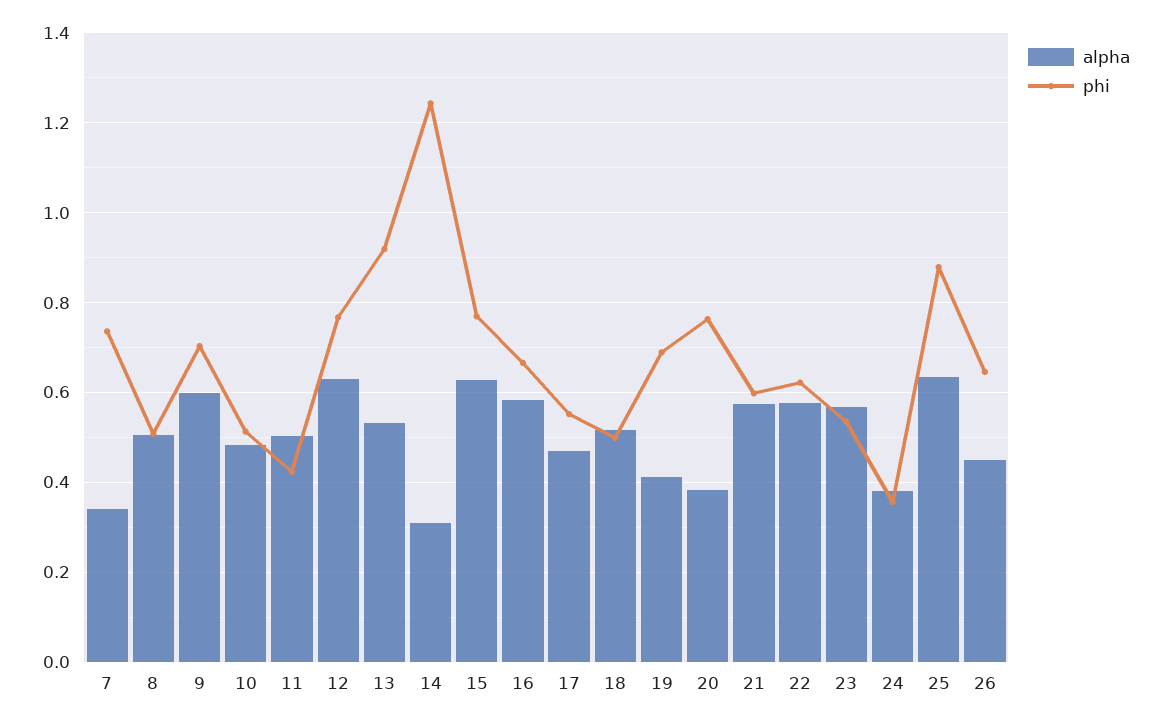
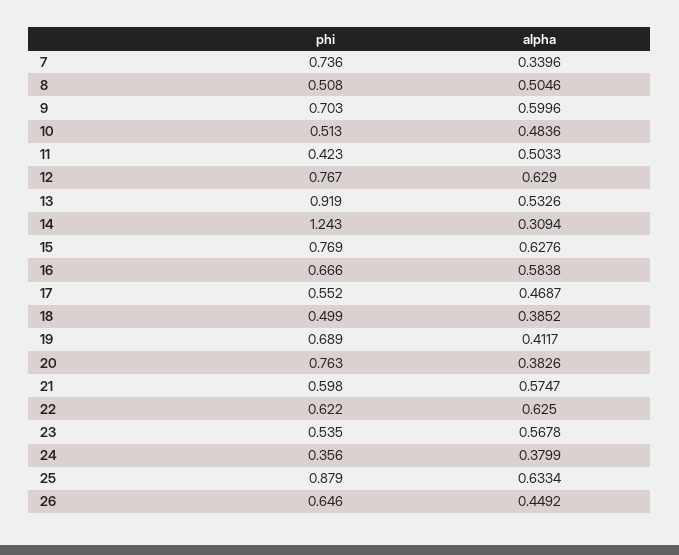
alpha, 18: 0.52 -> 0.3852
alpha, 22: 0.58 -> 0.625

